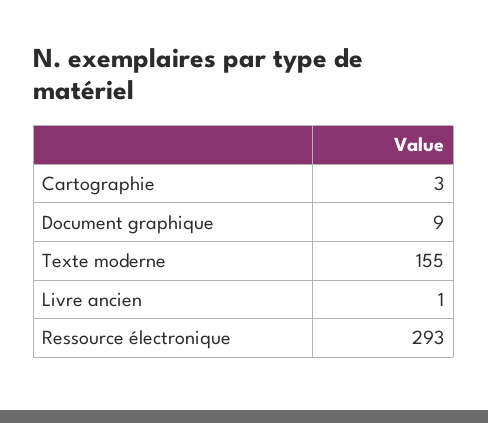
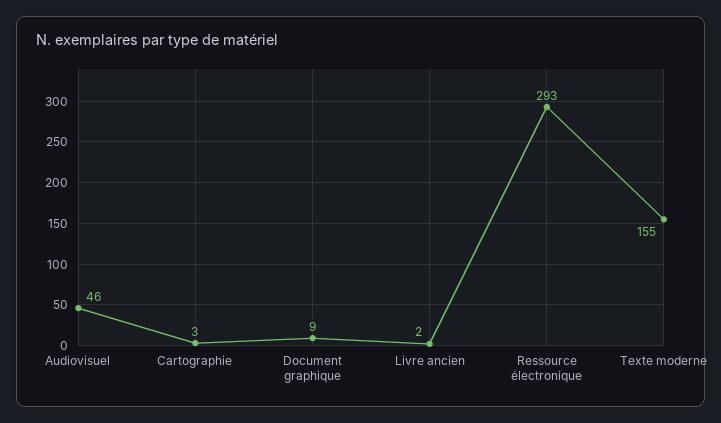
Livre ancien: 1 -> 2
Audiovisuel: none -> 46

